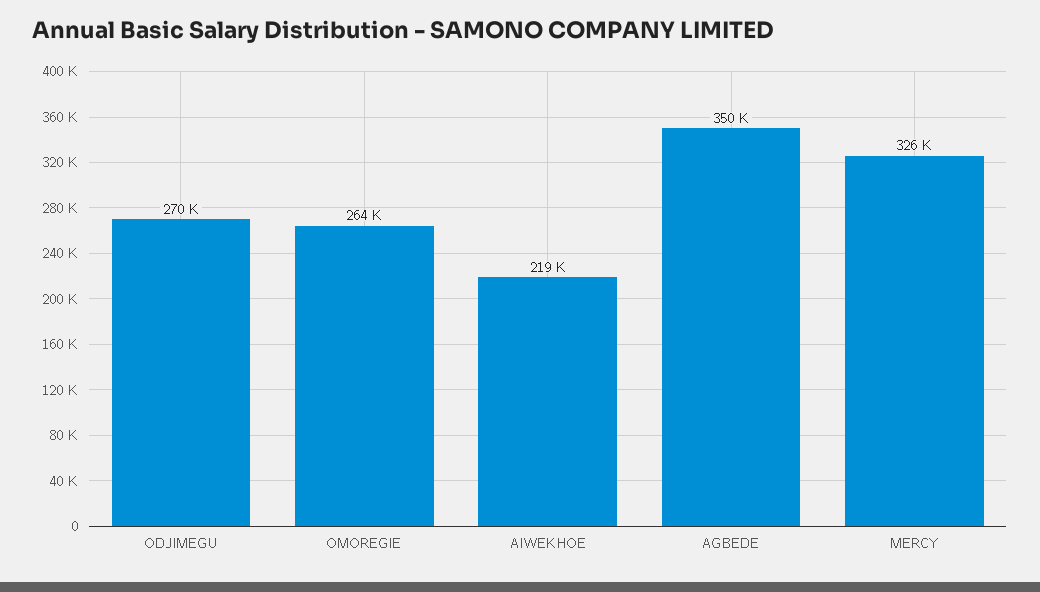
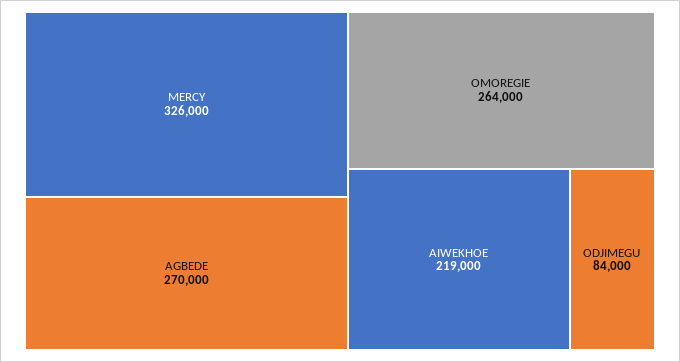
ODJIMEGU: 270000 -> 84000
AGBEDE: 350000 -> 270000

